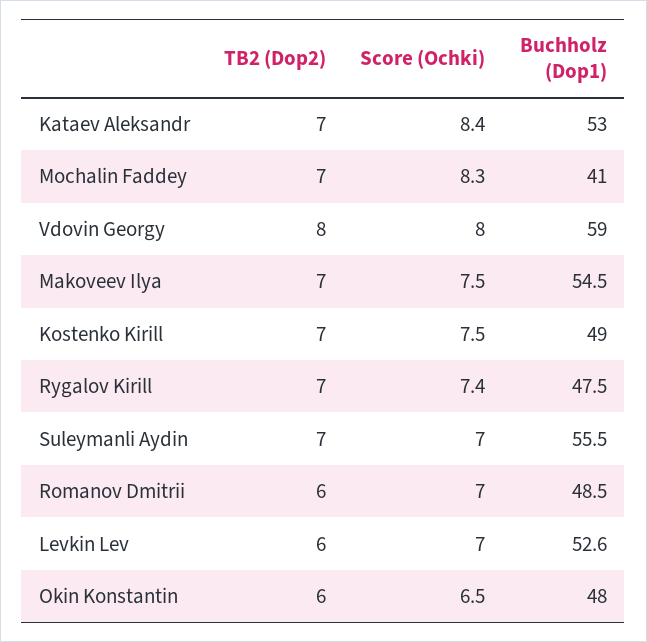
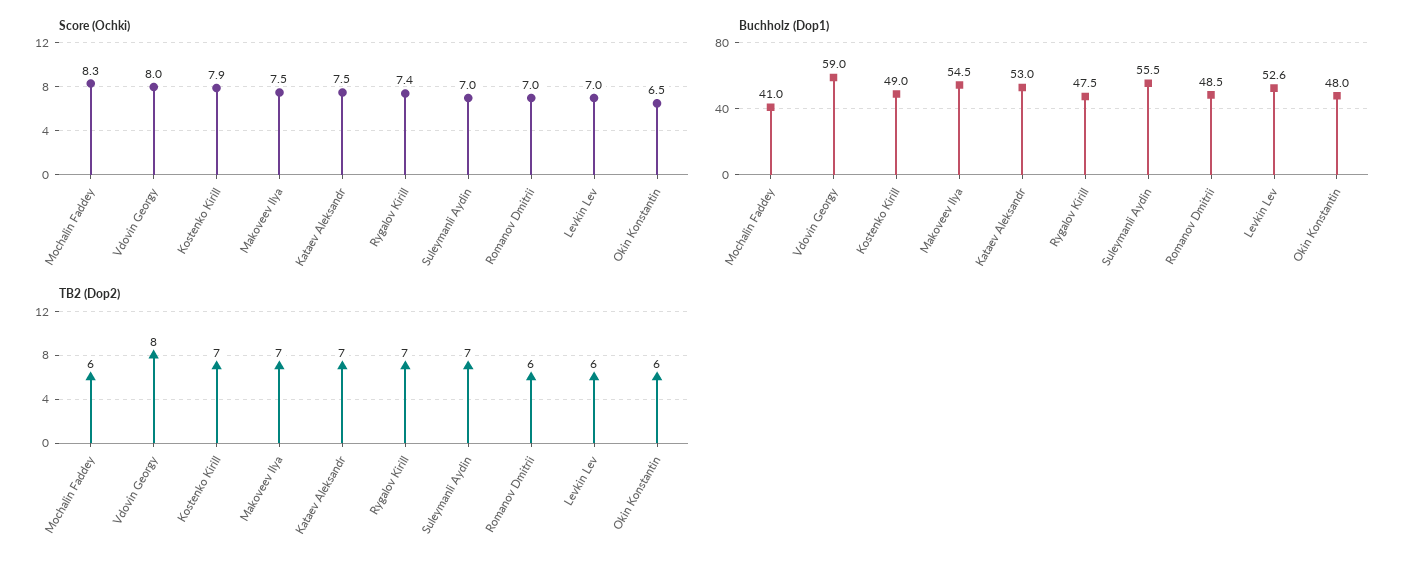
Score (Ochki), Kataev Aleksandr: 8.4 -> 7.5
TB2 (Dop2), Mochalin Faddey: 7 -> 6
Score (Ochki), Kostenko Kirill: 7.5 -> 7.9

